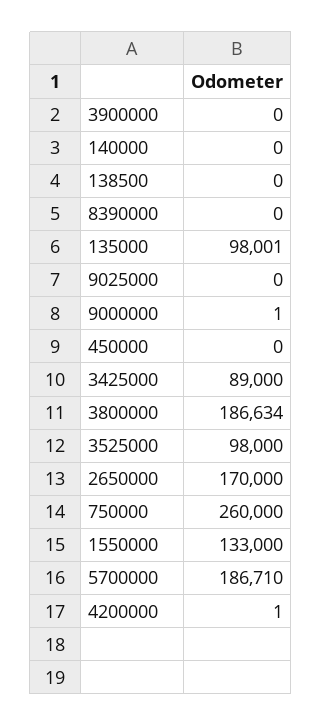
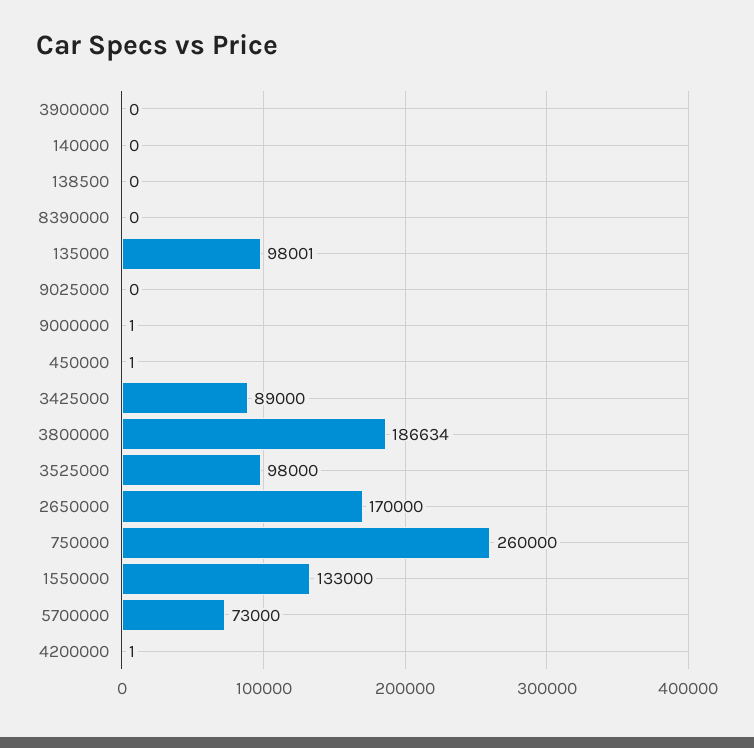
450000: 0 -> 1
5700000: 186710 -> 73000

